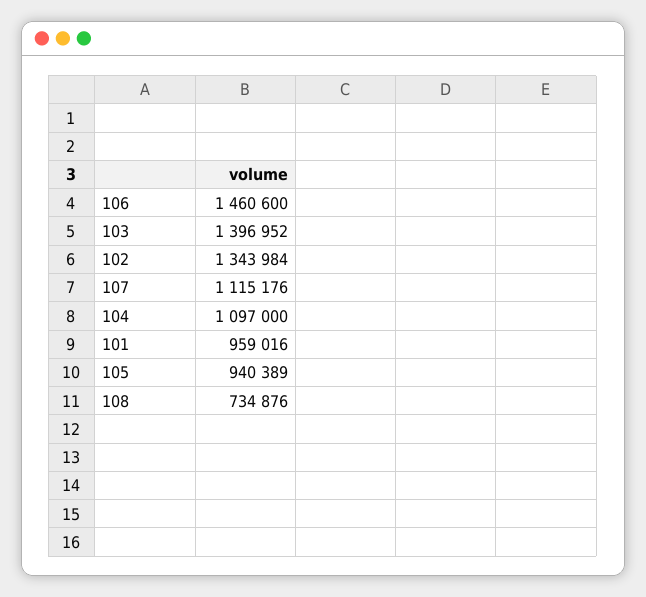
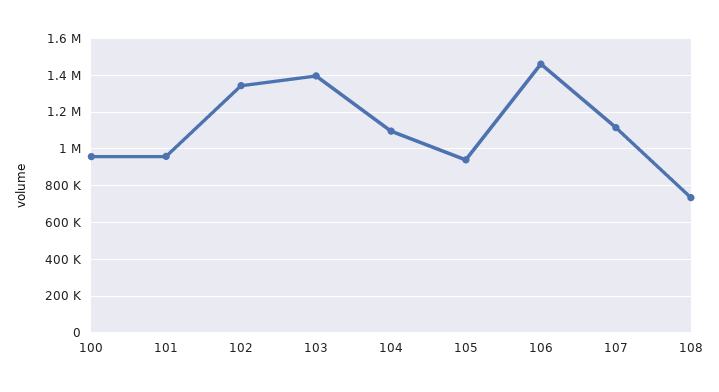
100: none -> 950000

